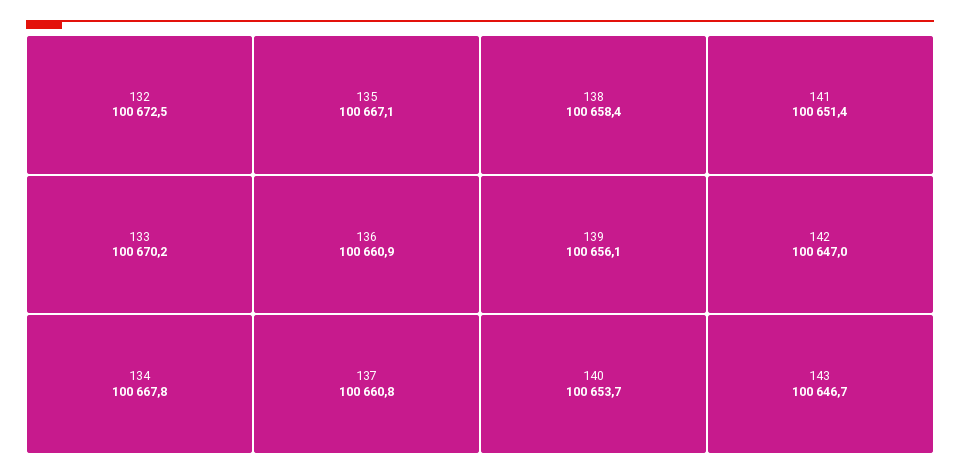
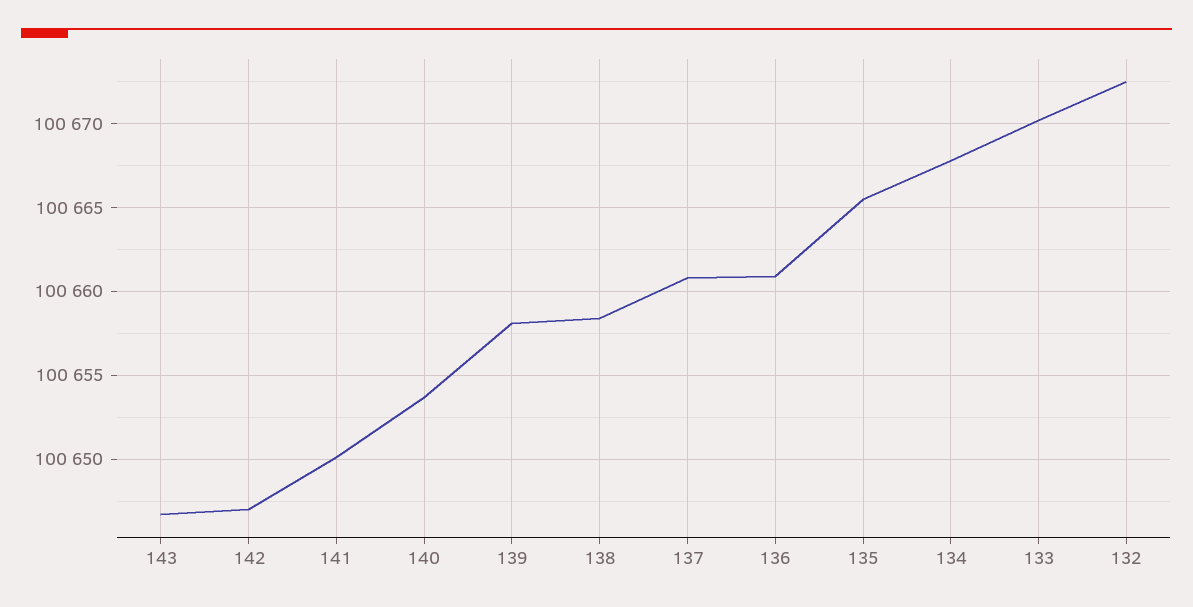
135: 100667.1 -> 100665.5
139: 100656.1 -> 100658
141: 100651.4 -> 100650

